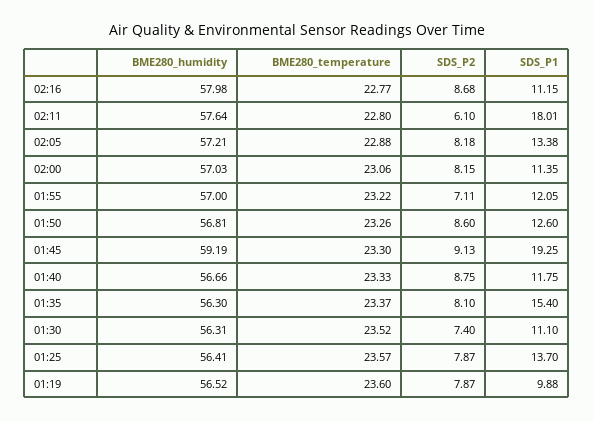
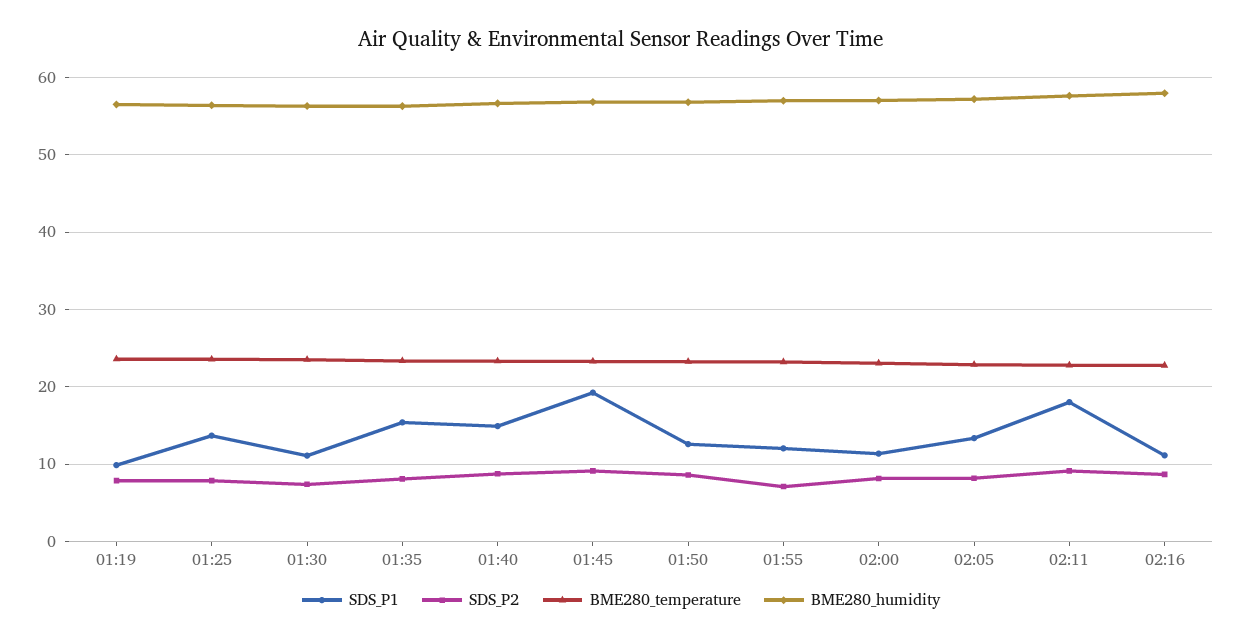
SDS_P2, 02:11: 6.1 -> 9
BME280_humidity, 01:45: 59.19 -> 57
SDS_P1, 01:40: 11.75 -> 15

